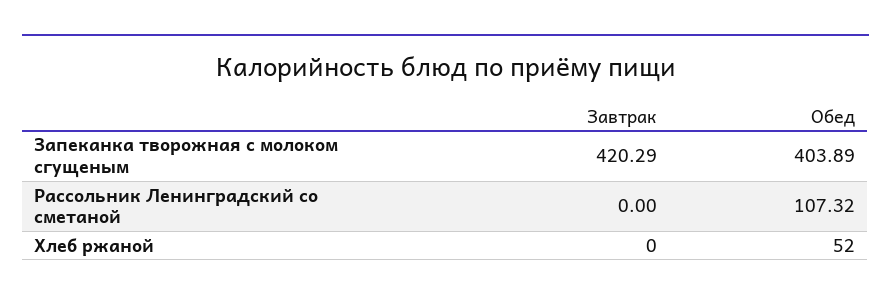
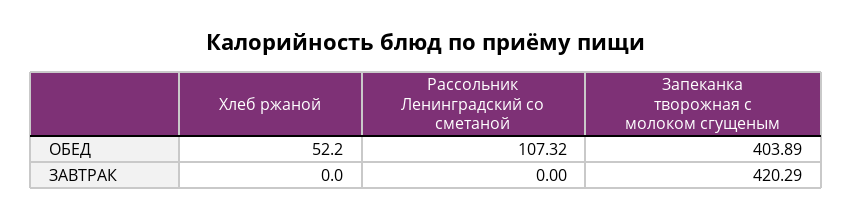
Обед, Хлеб ржаной: 52 -> 52.2

